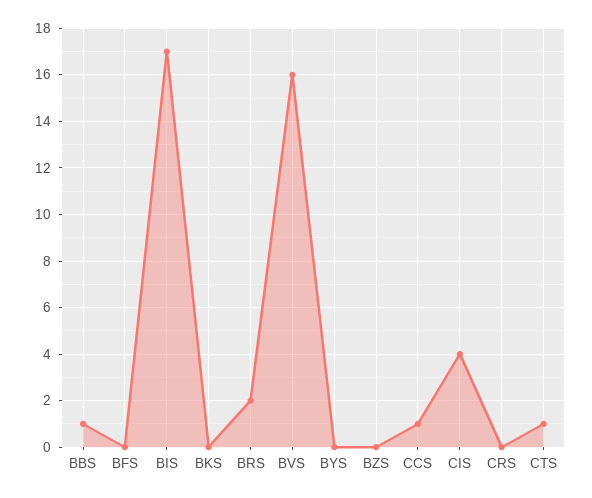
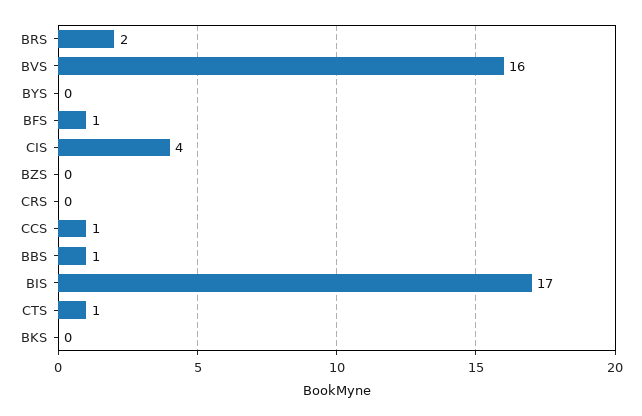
BFS: 0 -> 1

